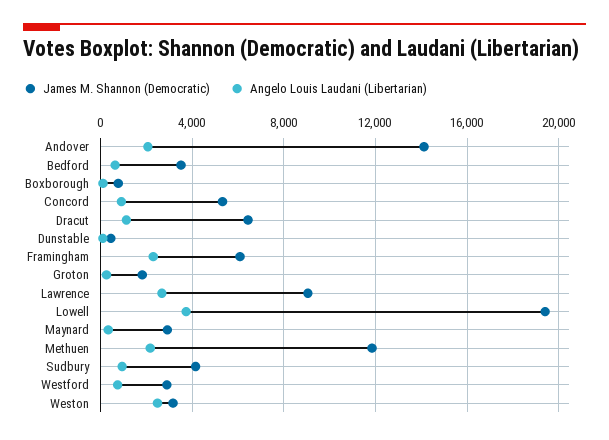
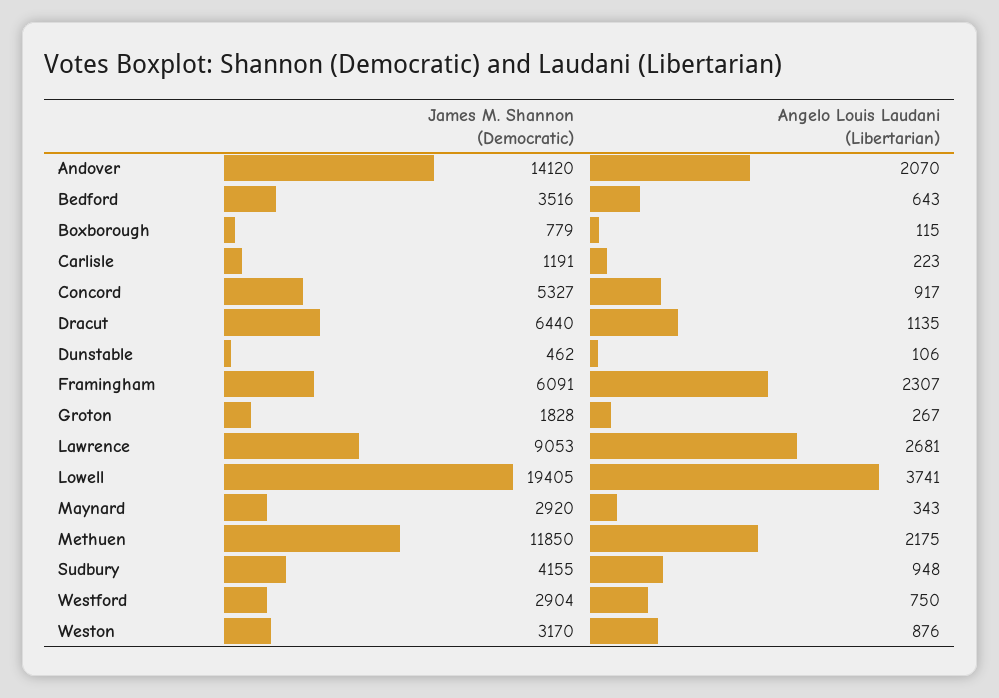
Angelo Louis Laudani (Libertarian), Weston: 2500 -> 876
James M. Shannon (Democratic), Carlisle: none -> 1191
Angelo Louis Laudani (Libertarian), Carlisle: none -> 223

